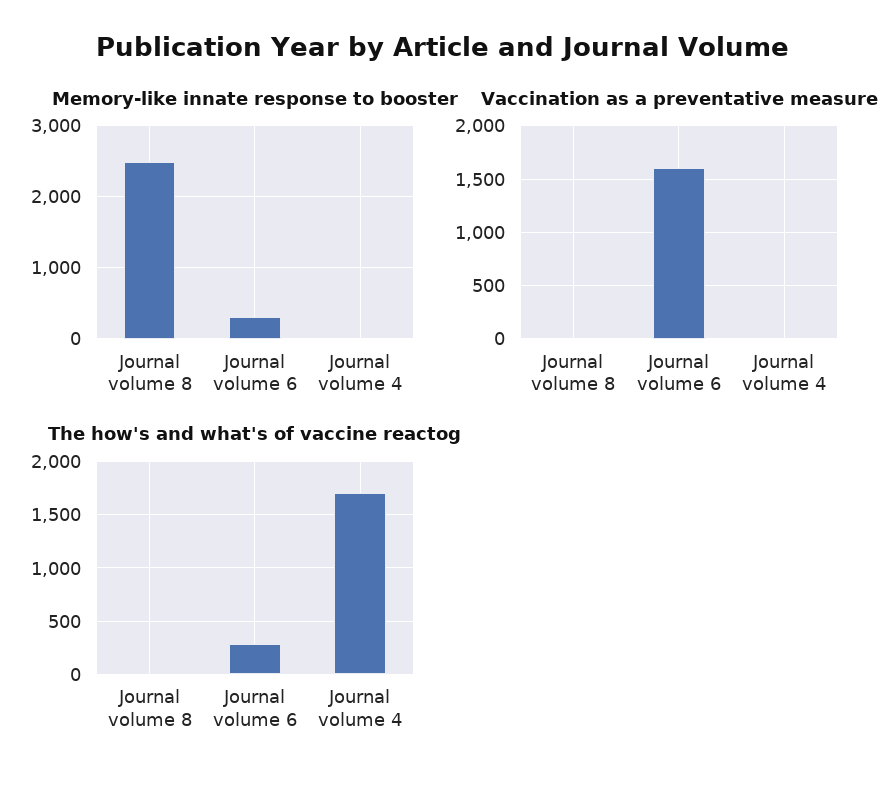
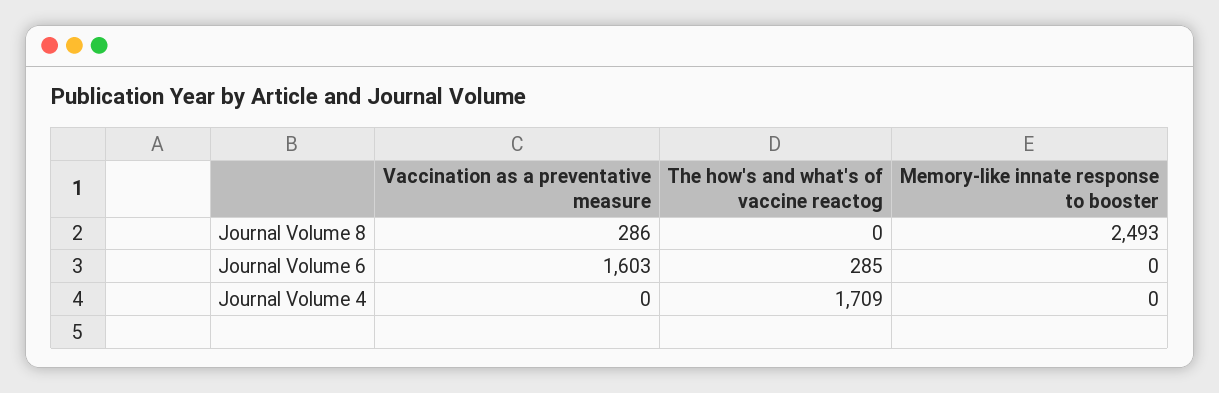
Memory-like innate response to booster, Journal volume 6: 300 -> 0
Vaccination as a preventative measure, Journal volume 8: 0 -> 286

